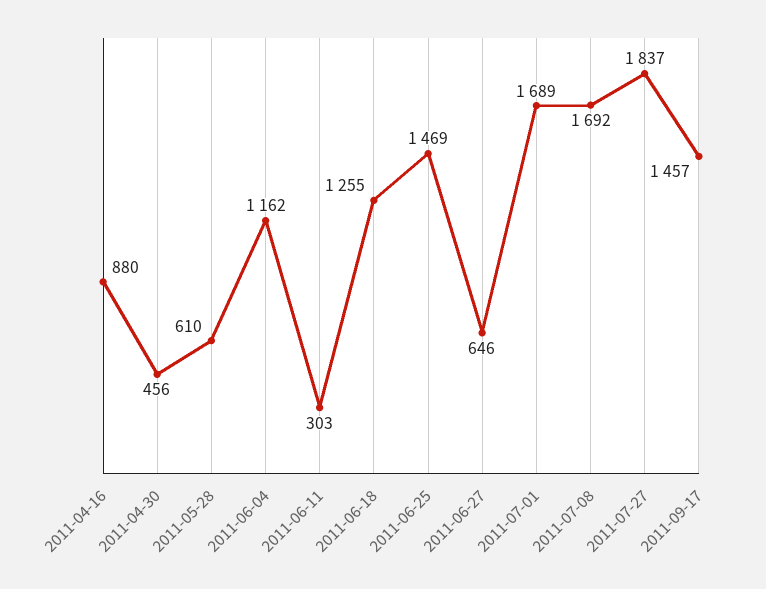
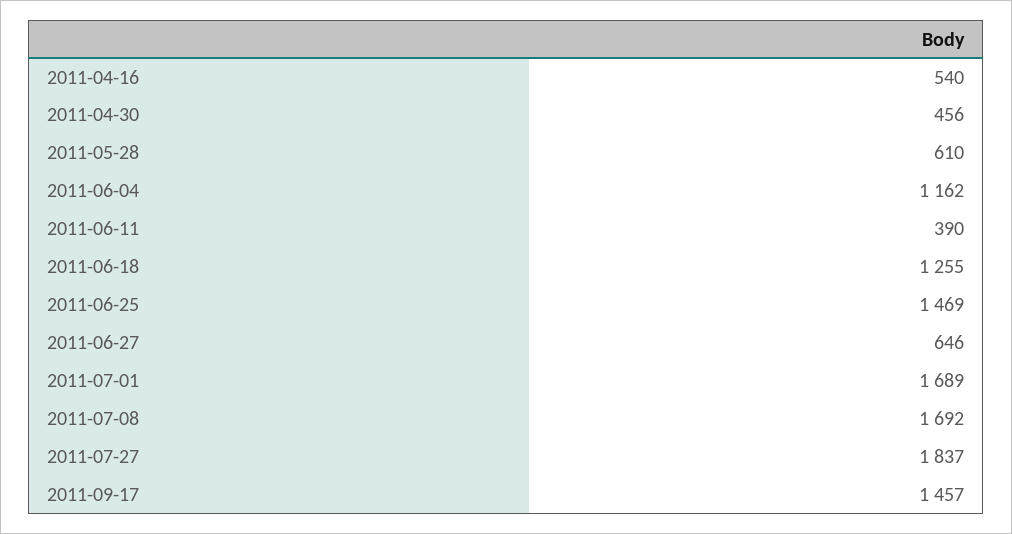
2011-04-16: 880 -> 540
2011-06-11: 303 -> 390

